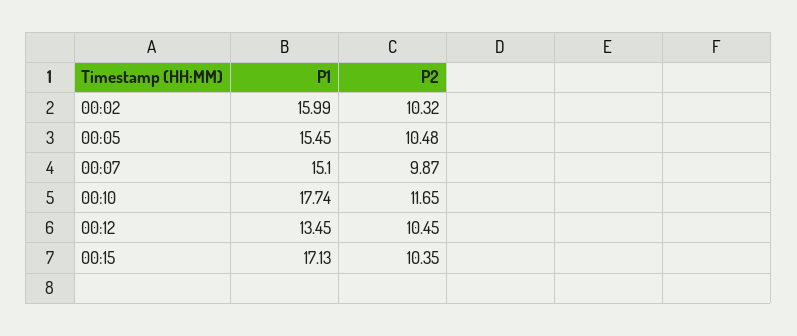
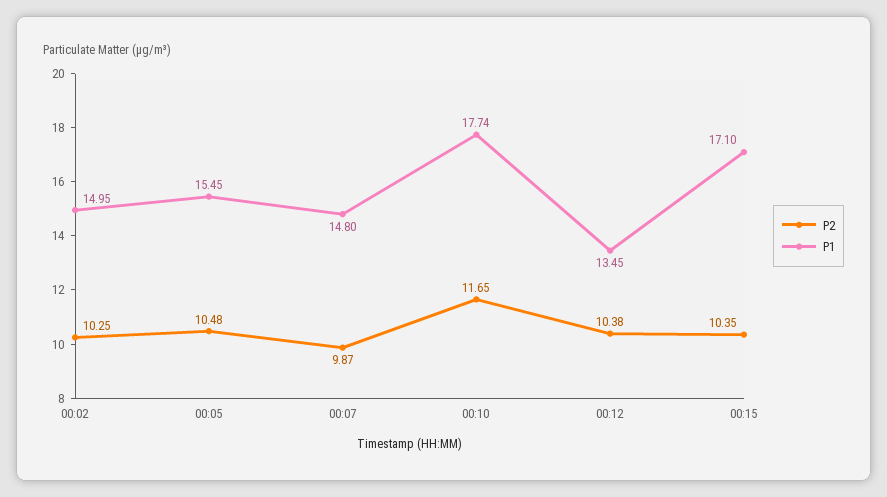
P1, 00:02: 15.99 -> 14.95
P2, 00:02: 10.32 -> 10.25
P1, 00:07: 15.1 -> 14.8
P2, 00:12: 10.45 -> 10.38
P1, 00:15: 17.13 -> 17.1

